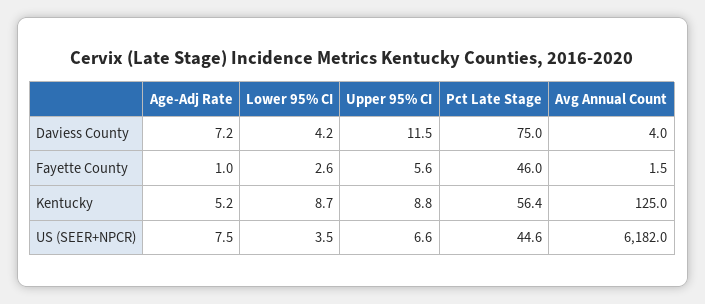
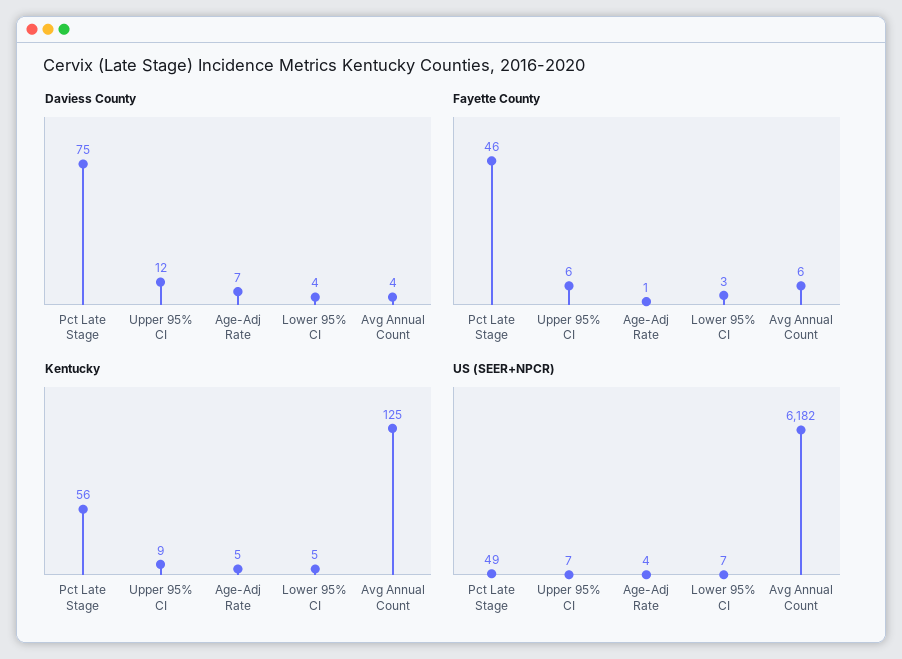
Fayette County, Avg Annual Count: 1.5 -> 6
Kentucky, Lower 95% CI: 8.7 -> 5
US (SEER+NPCR), Age-Adj Rate: 7.5 -> 4
US (SEER+NPCR), Lower 95% CI: 3.5 -> 7
US (SEER+NPCR), Pct Late Stage: 44.6 -> 49

